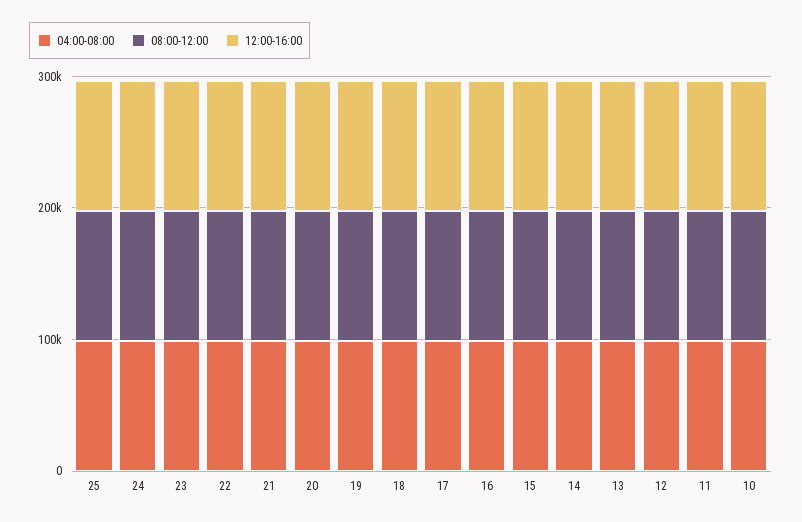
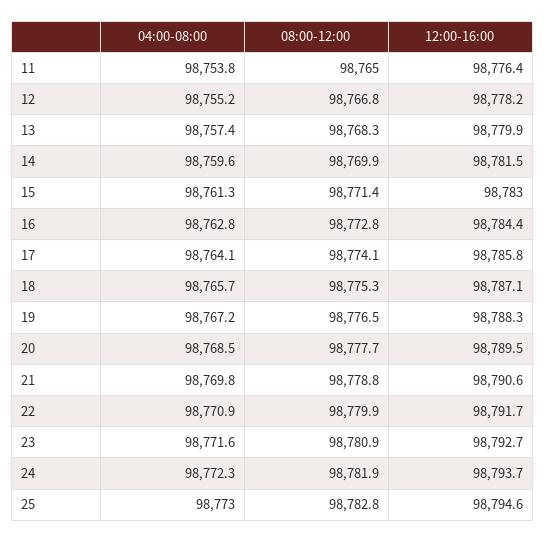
04:00-08:00, 10: 100000 -> none
08:00-12:00, 10: 100000 -> none
12:00-16:00, 10: 100000 -> none

